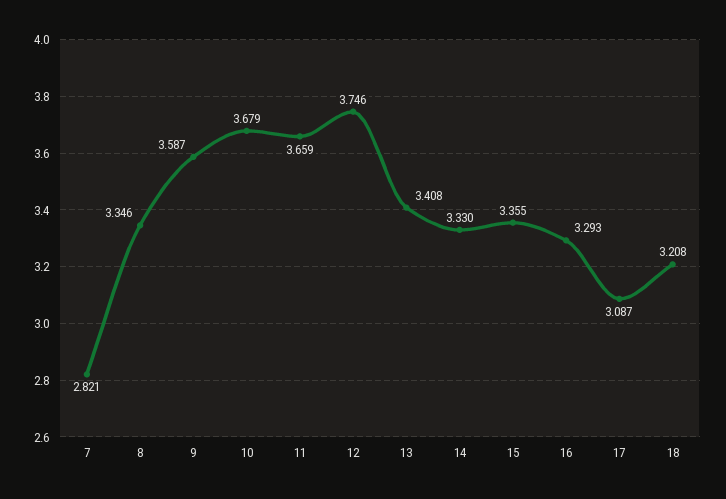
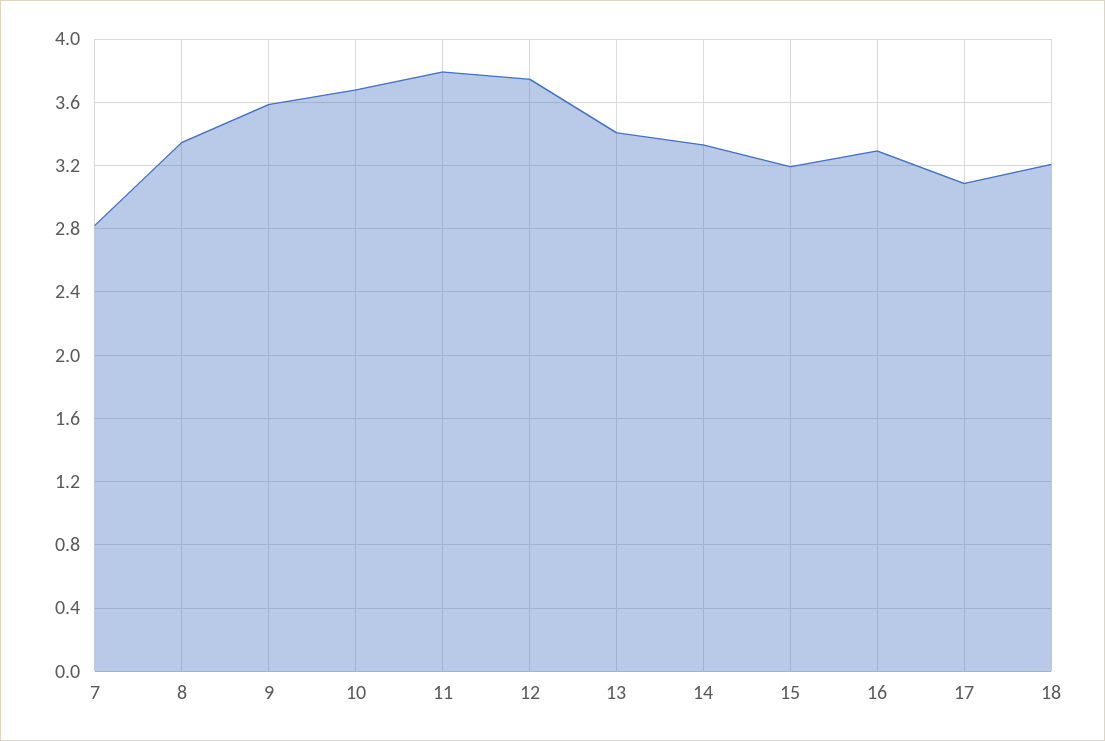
11: 3.659 -> 3.8
15: 3.355 -> 3.2

